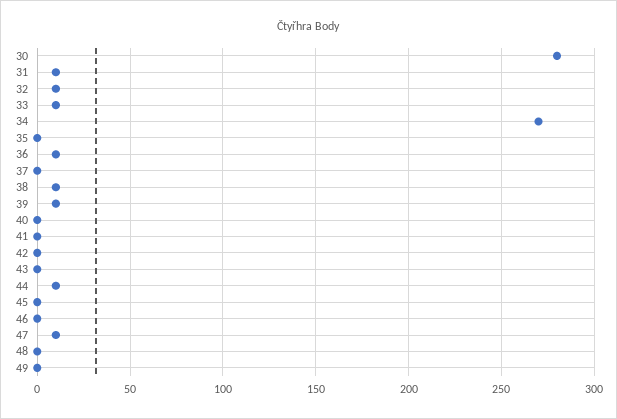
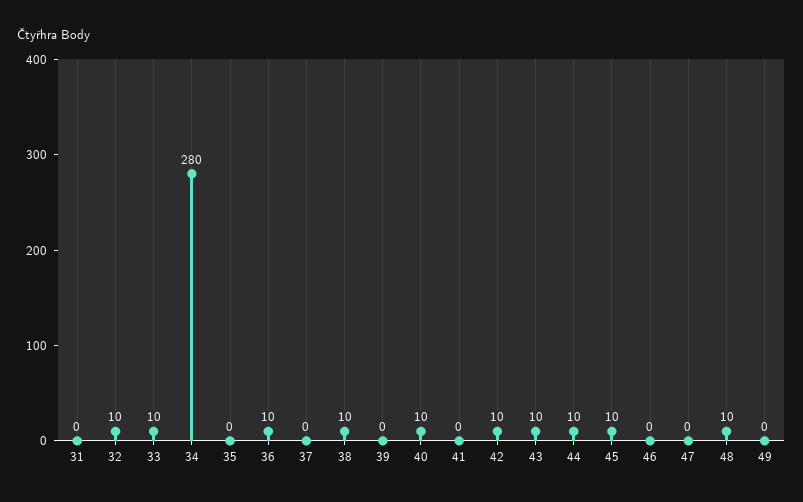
30: 280 -> none
31: 10 -> 0
34: 270 -> 280
39: 10 -> 0
40: 0 -> 10
42: 0 -> 10
43: 0 -> 10
45: 0 -> 10
47: 10 -> 0
48: 0 -> 10

